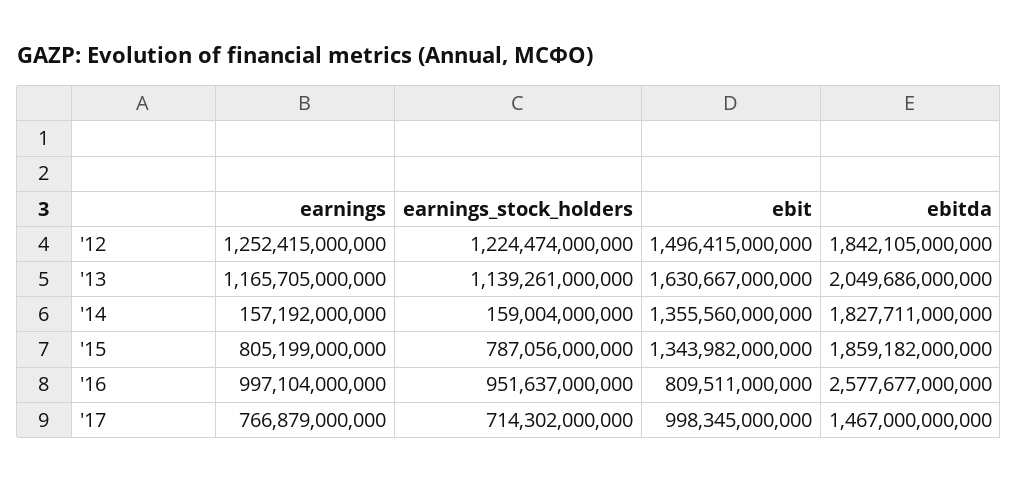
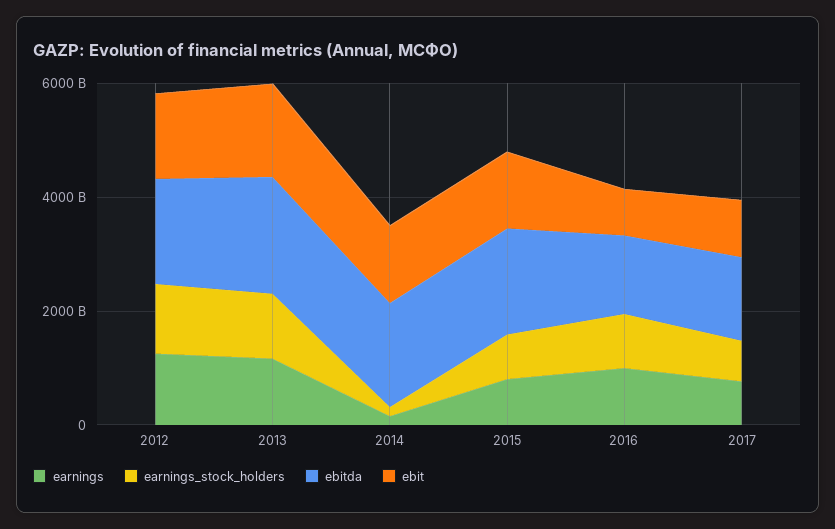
ebitda, '16: 2577677000000 -> 1500000000000

